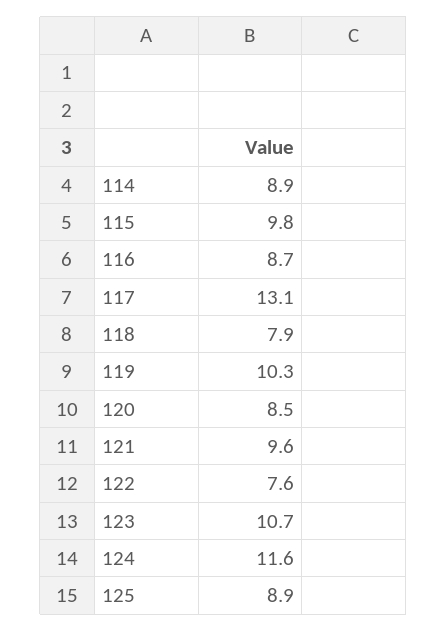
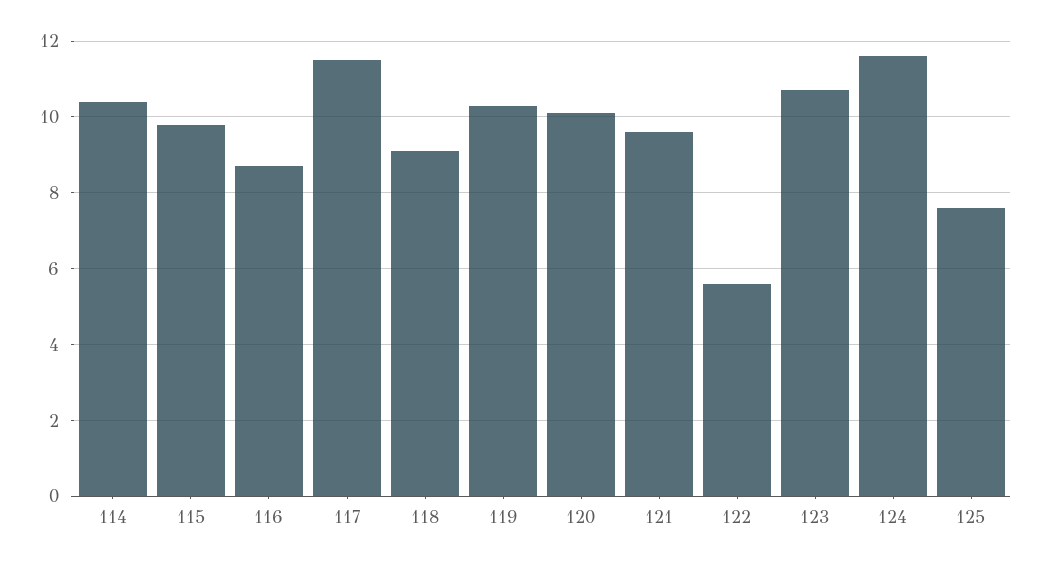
114: 8.9 -> 10.5
117: 13.1 -> 11.5
118: 7.9 -> 9
120: 8.5 -> 10
122: 7.6 -> 5.5
125: 8.9 -> 7.5

